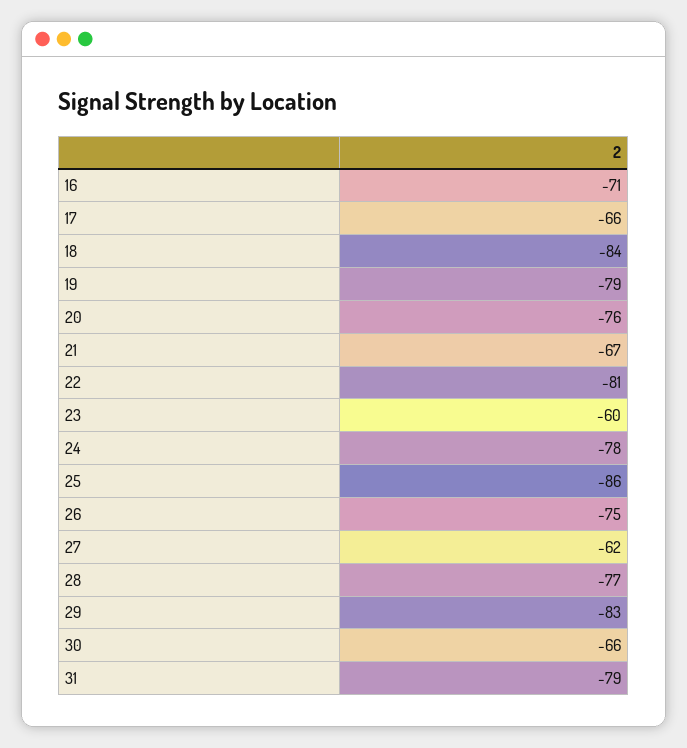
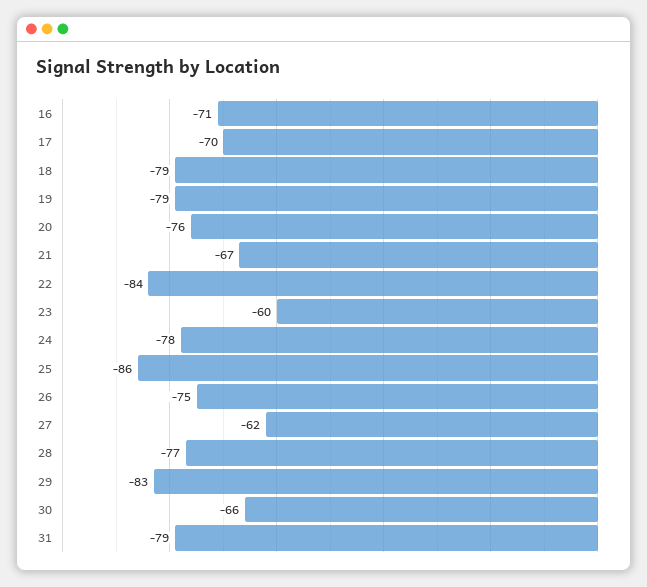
17: -66 -> -70
18: -84 -> -79
22: -81 -> -84

